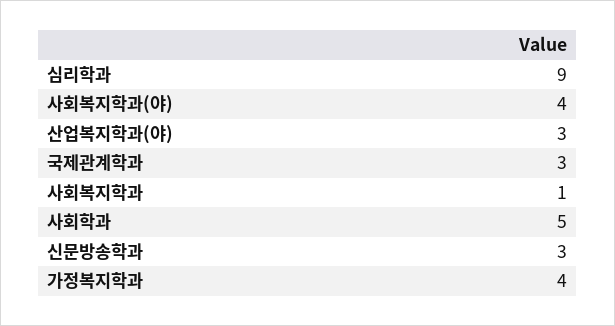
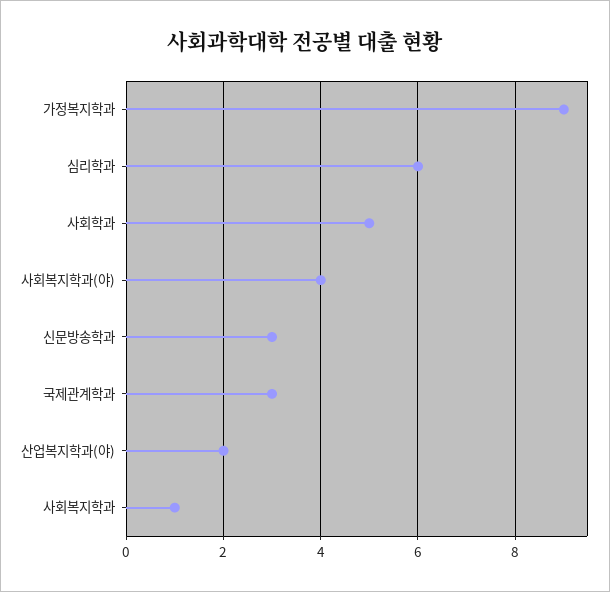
심리학과: 9 -> 6
산업복지학과(야): 3 -> 2
가정복지학과: 4 -> 9

